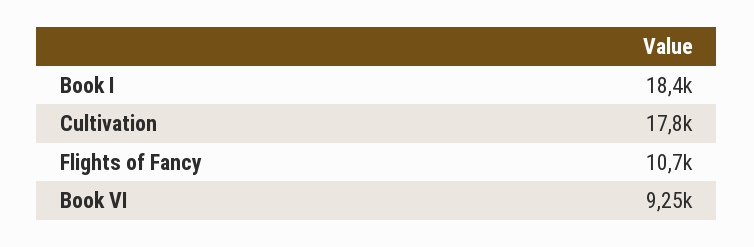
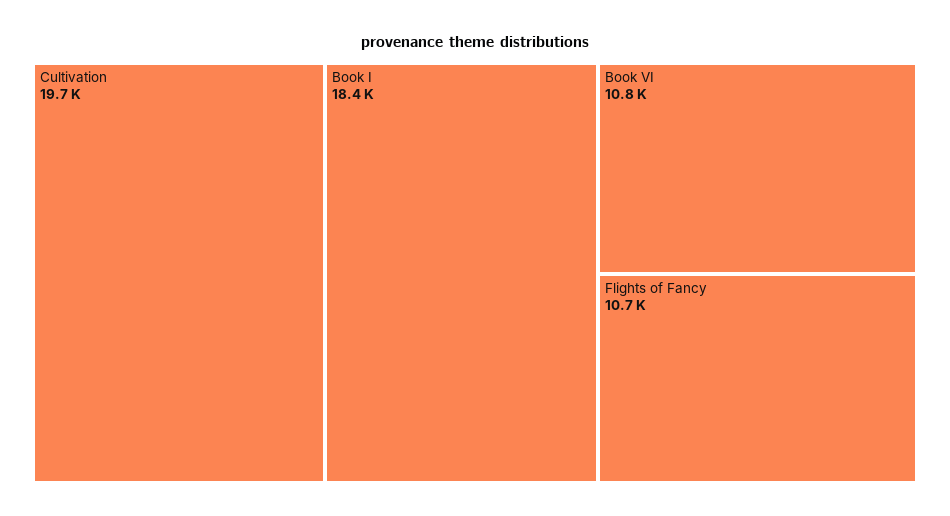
Cultivation: 17800 -> 19700
Book VI: 9250 -> 10800

